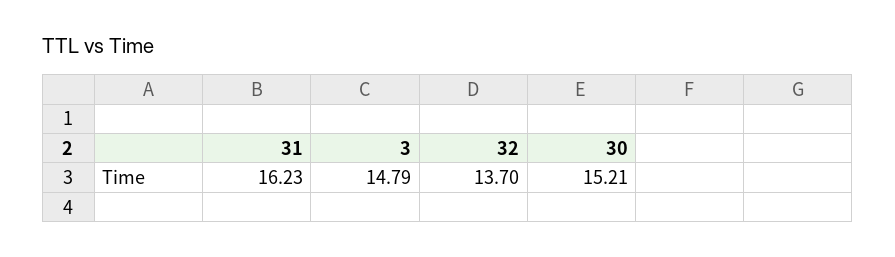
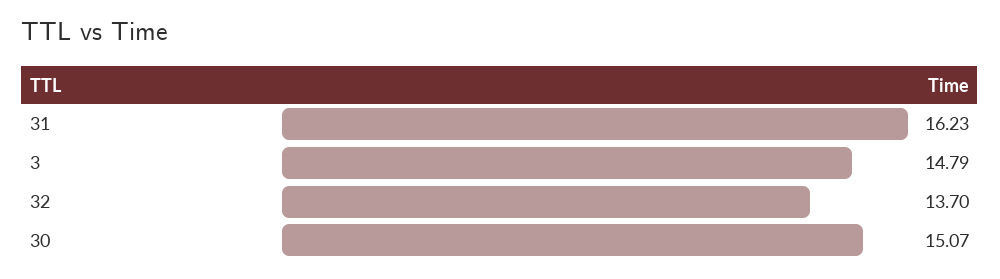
30: 15.21 -> 15.07

